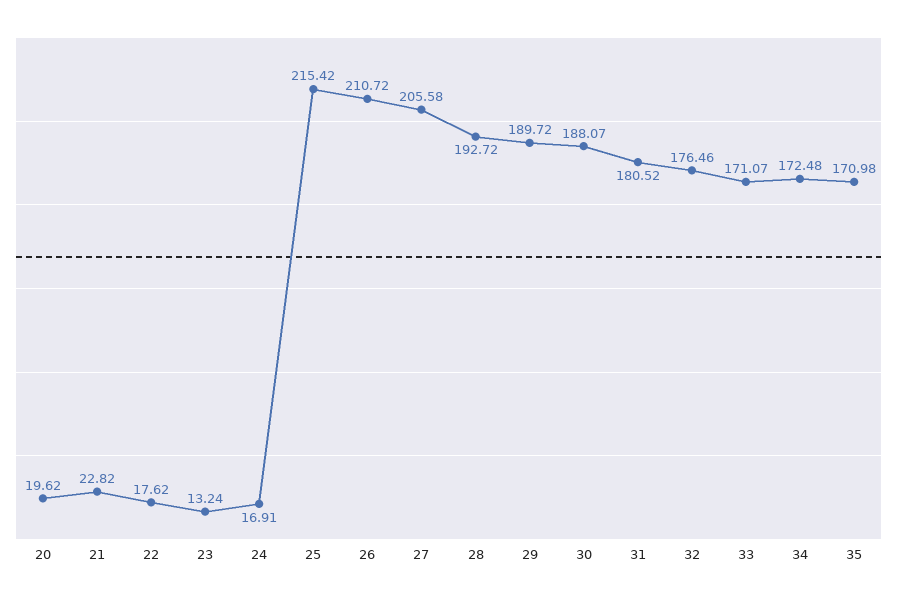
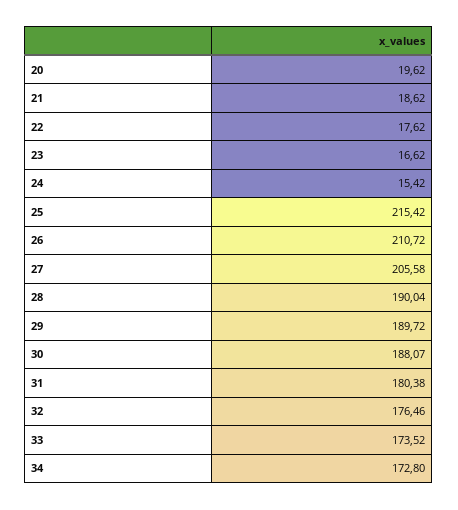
21: 22.82 -> 18.62
23: 13.24 -> 16.62
24: 16.91 -> 15.42
28: 192.72 -> 190.04
31: 180.52 -> 180.38
33: 171.07 -> 173.52
34: 172.48 -> 172.8
35: 170.98 -> none

